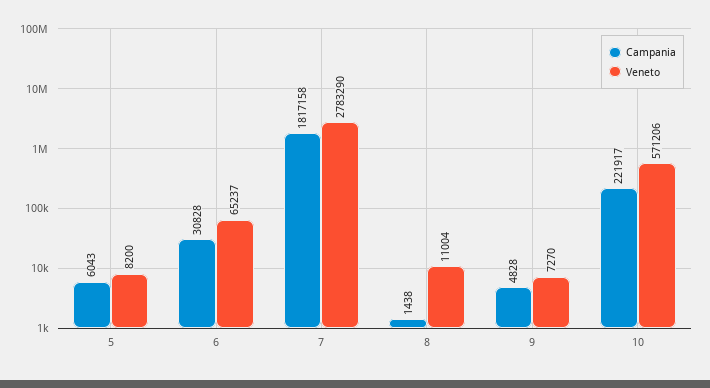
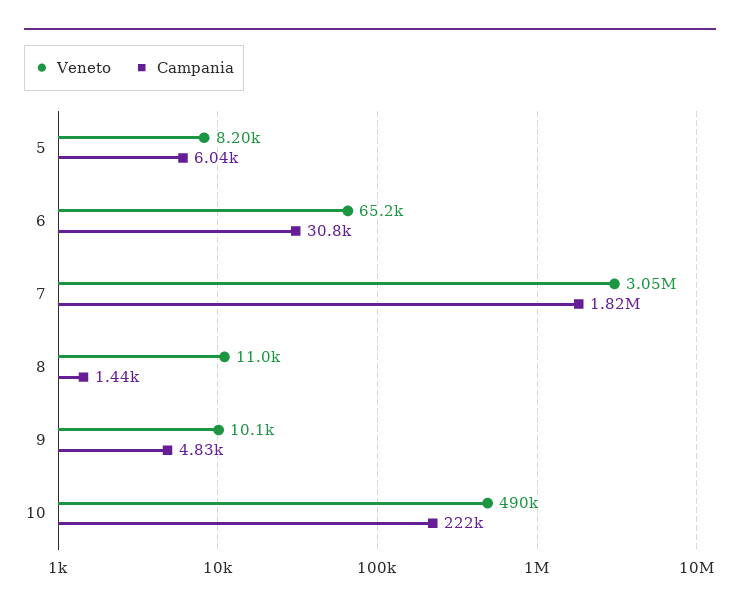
Veneto, 7: 2783290 -> 3050000
Veneto, 9: 7270 -> 10100
Veneto, 10: 571206 -> 490000

